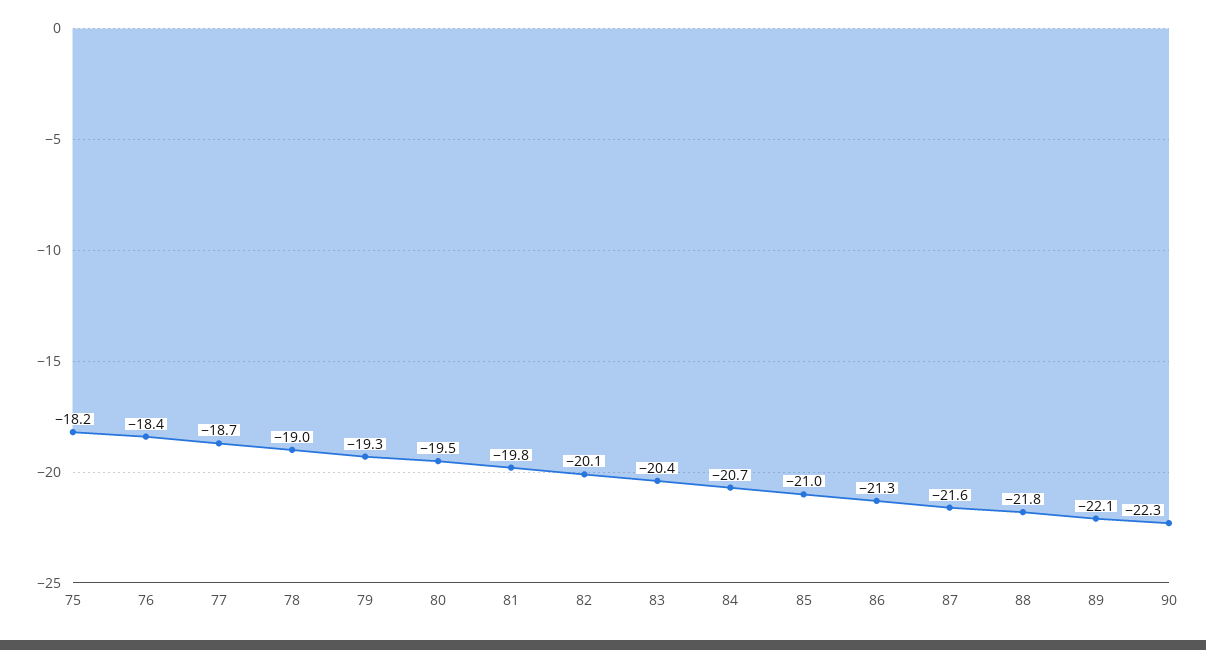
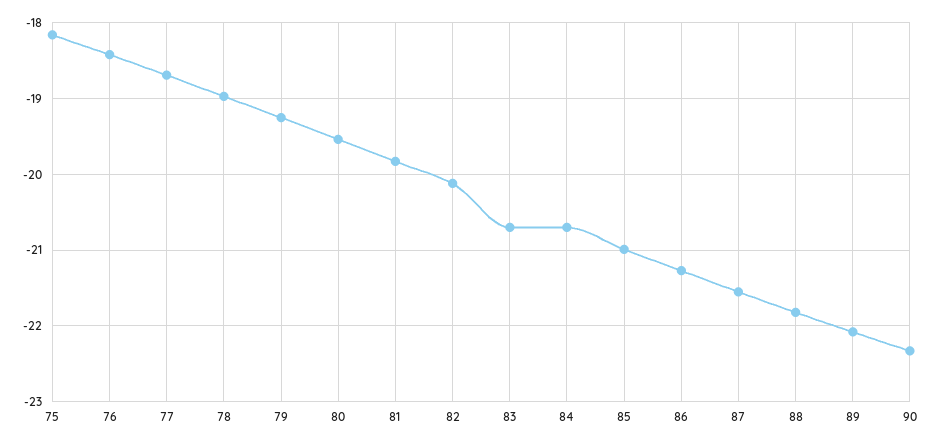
83: -20.4 -> -20.7

